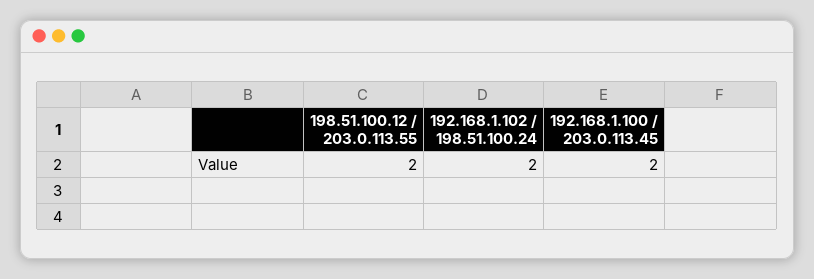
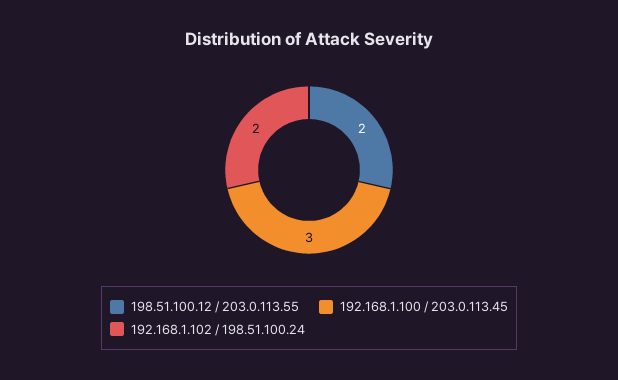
192.168.1.100 / 203.0.113.45: 2 -> 3

